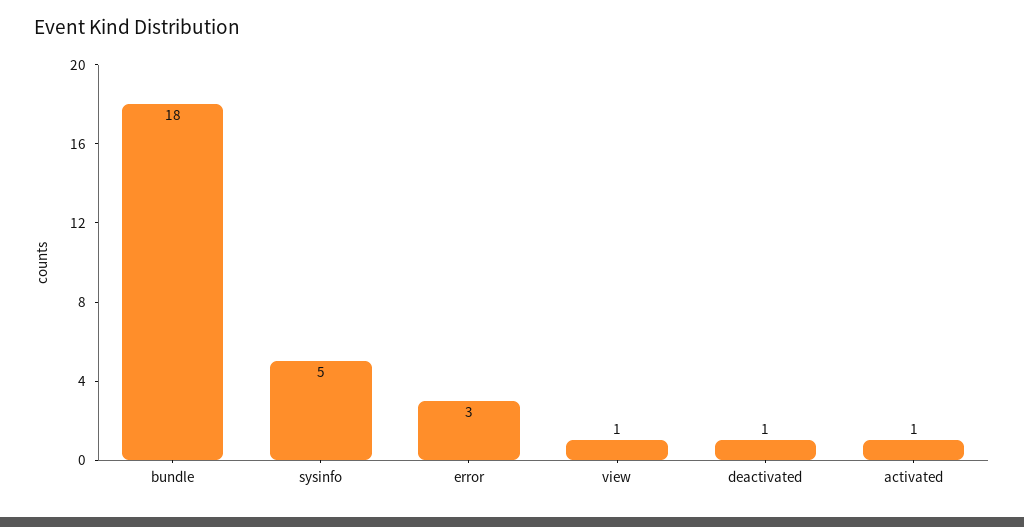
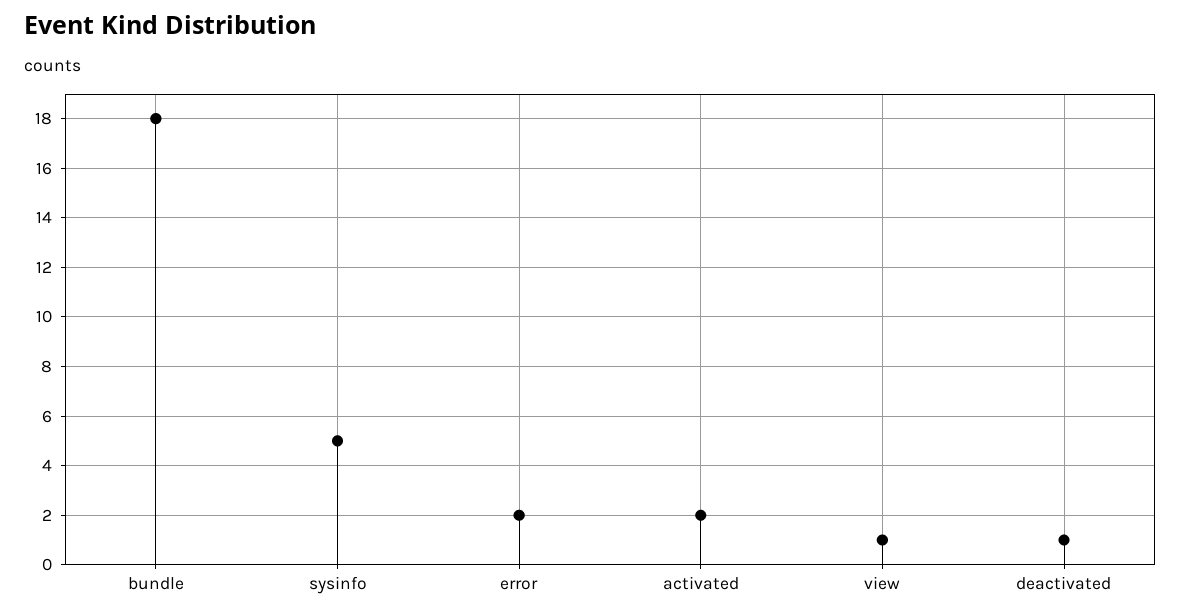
error: 3 -> 2
activated: 1 -> 2

